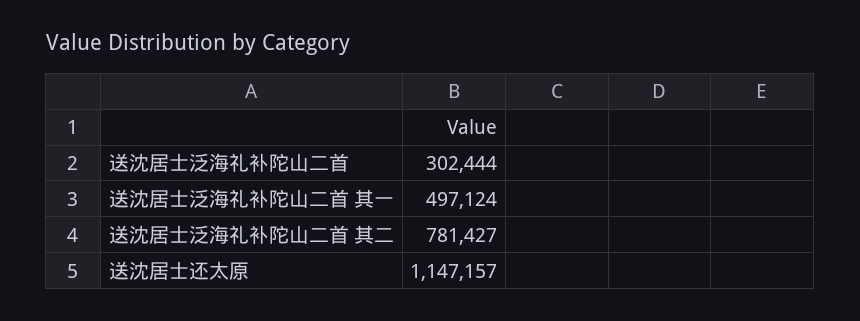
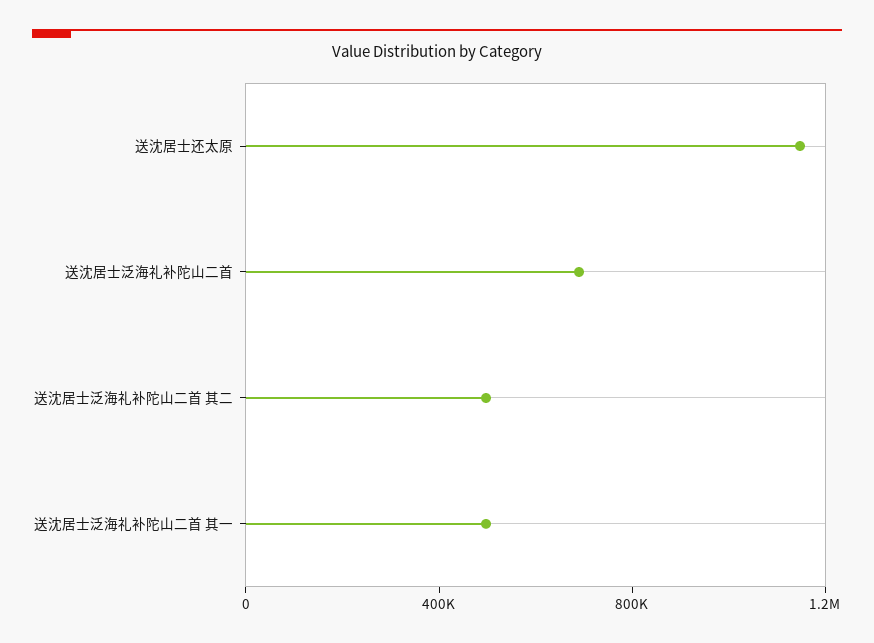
送沈居士泛海礼补陀山二首: 302444 -> 700000
送沈居士泛海礼补陀山二首 其二: 781427 -> 500000

